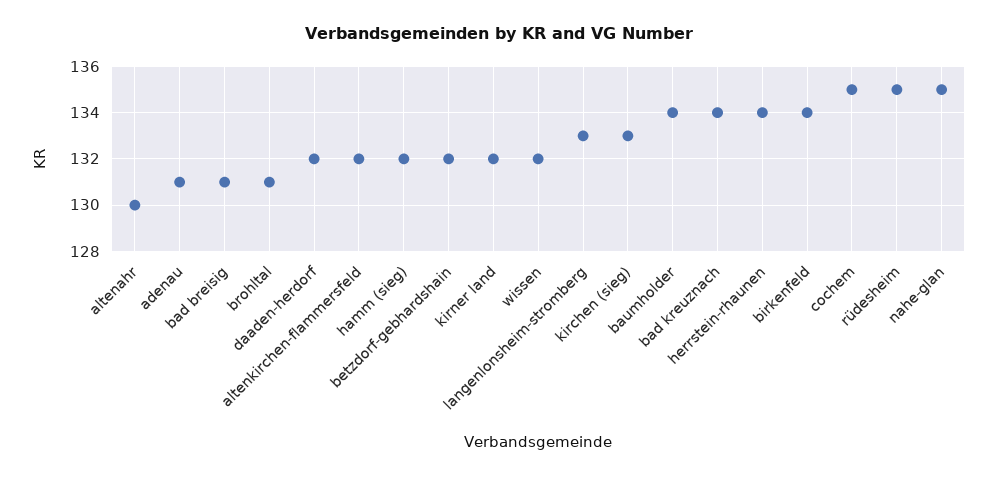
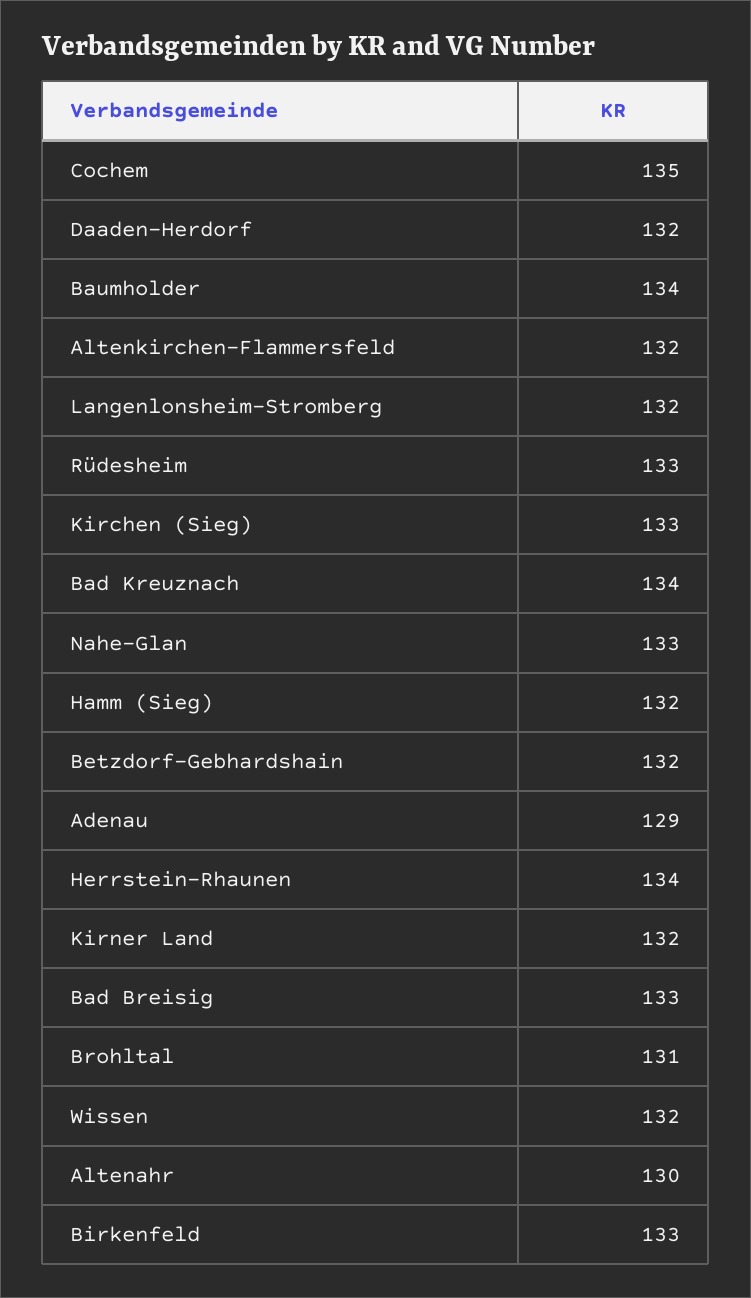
adenau: 131 -> 129
bad breisig: 131 -> 133
langenlonsheim-stromberg: 133 -> 132
birkenfeld: 134 -> 133
rüdesheim: 135 -> 133
nahe-glan: 135 -> 133

